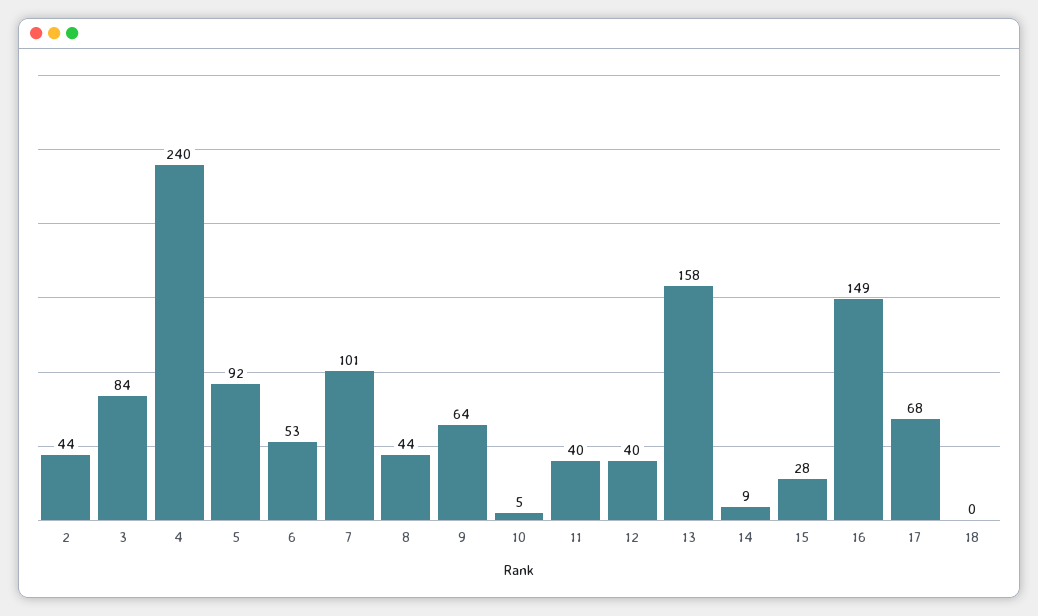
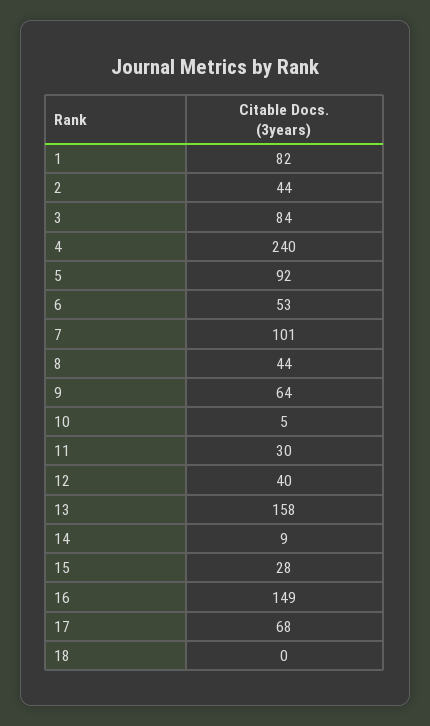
11: 40 -> 30
1: none -> 82

